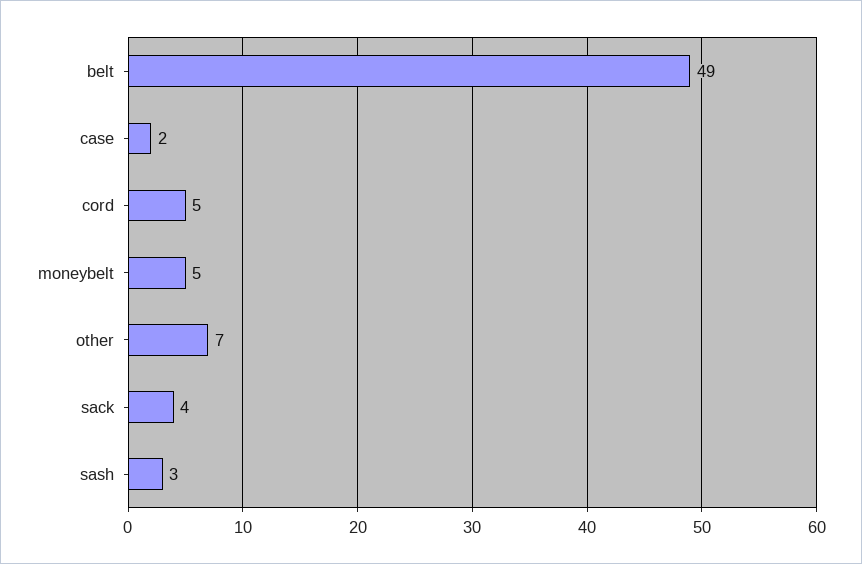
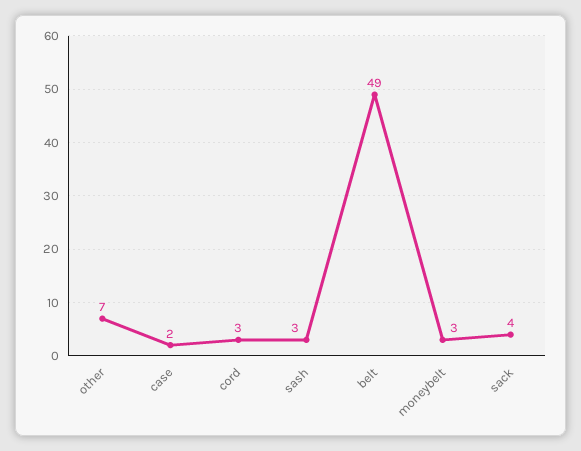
cord: 5 -> 3
moneybelt: 5 -> 3

